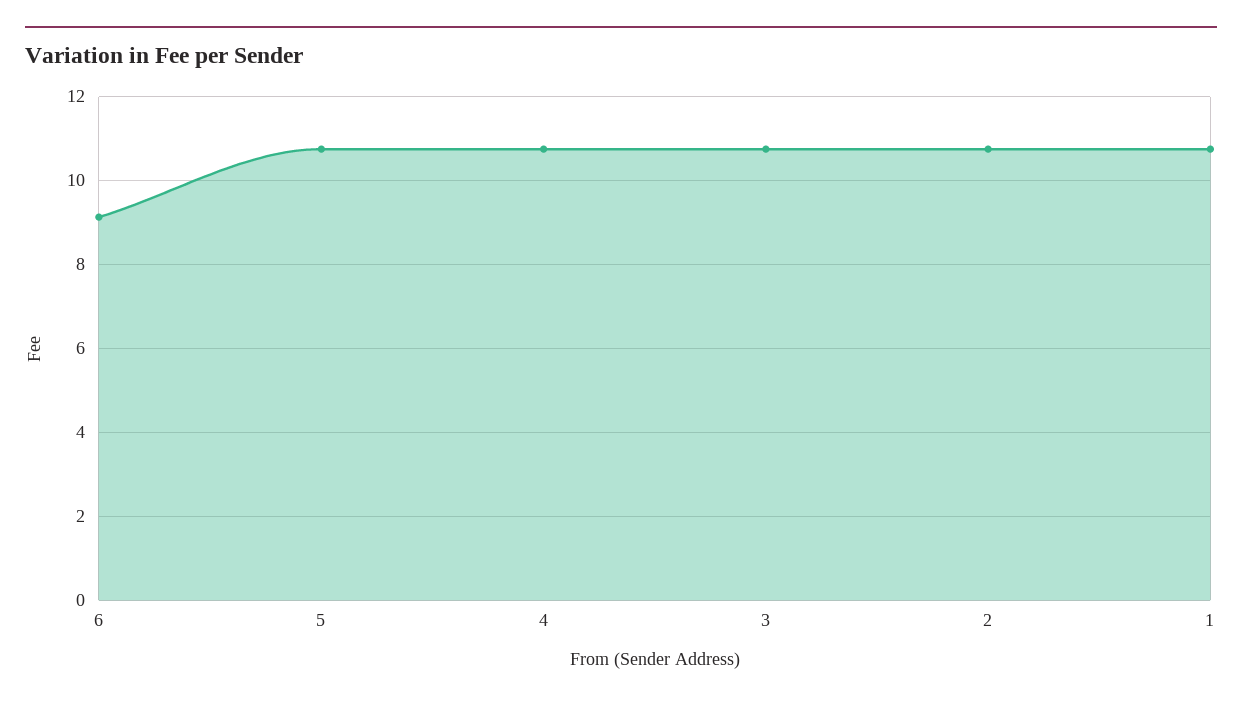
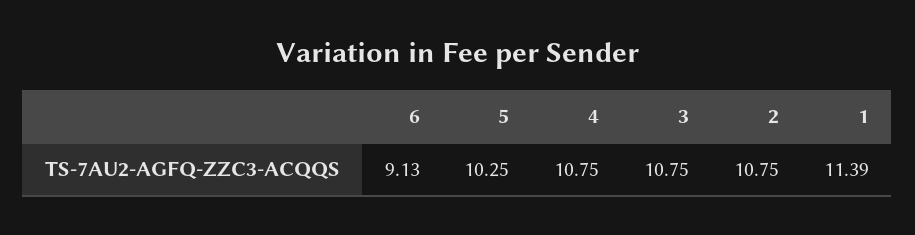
5: 10.8 -> 10.25
1: 10.8 -> 11.39

